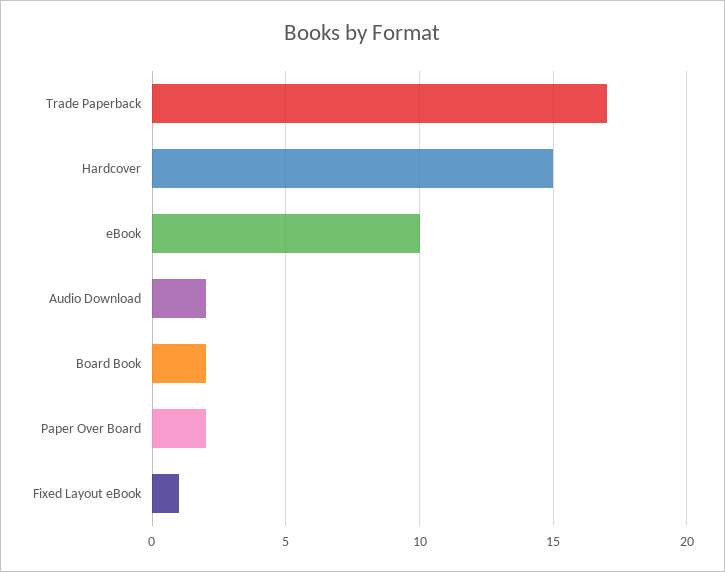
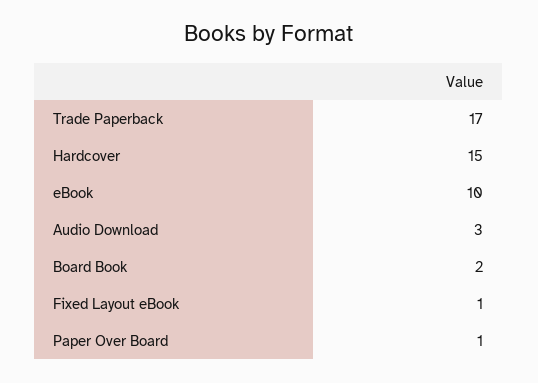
Audio Download: 2 -> 3
Paper Over Board: 2 -> 1

